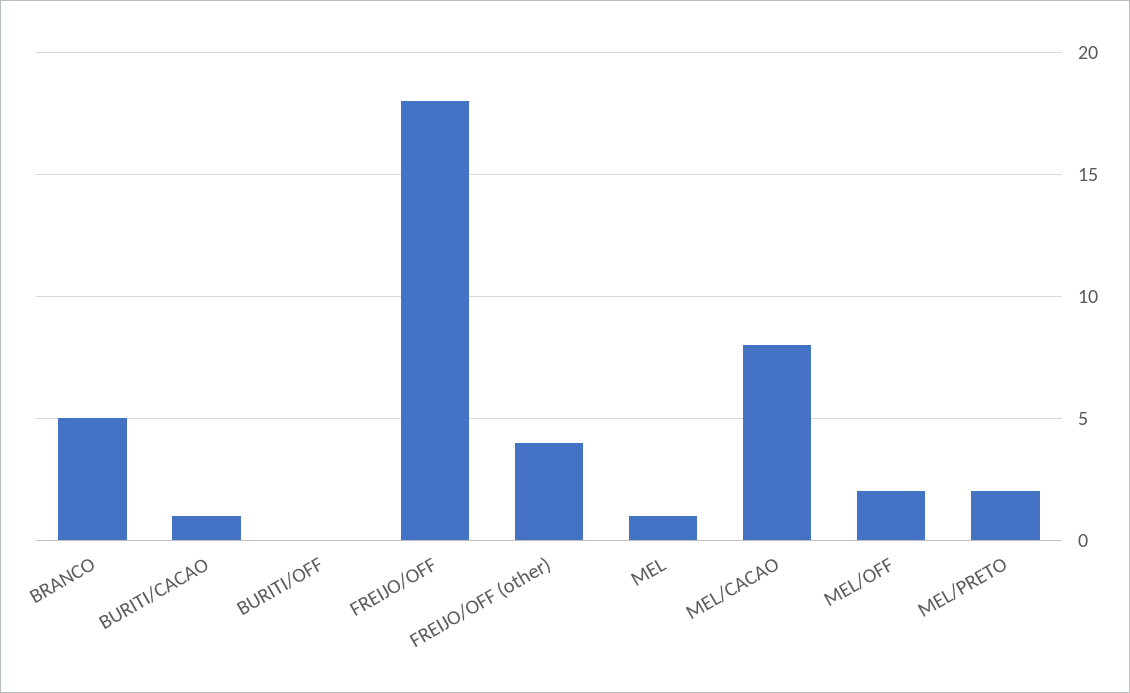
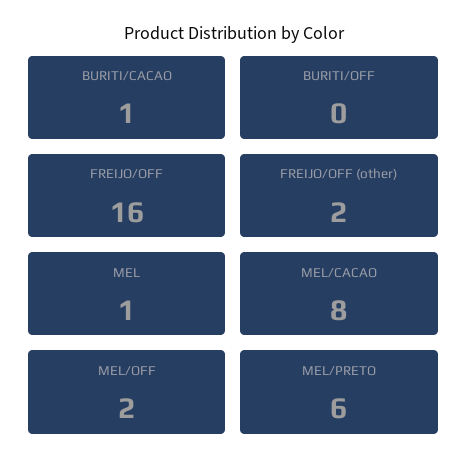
BRANCO: 5 -> none
FREIJO/OFF: 18 -> 16
FREIJO/OFF (other): 4 -> 2
MEL/PRETO: 2 -> 6

